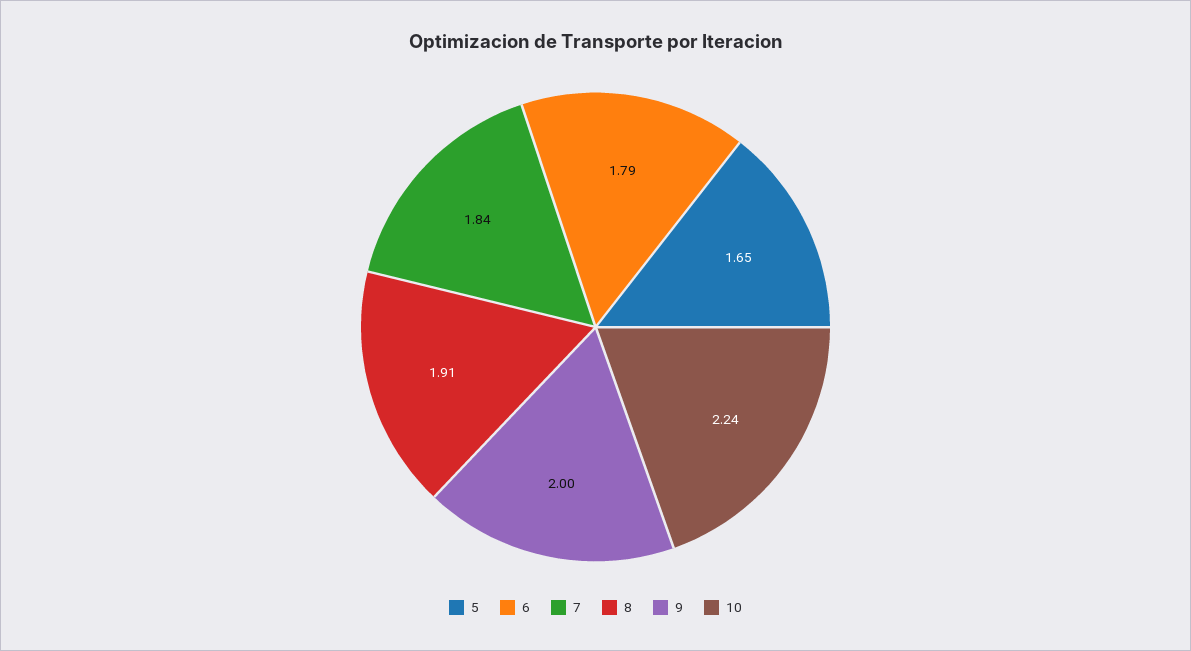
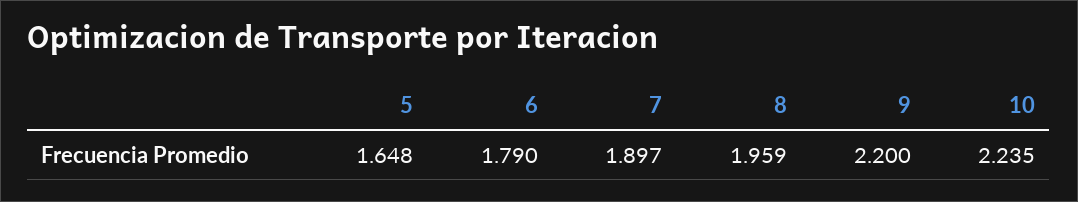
7: 1.84 -> 1.897
8: 1.91 -> 1.959
9: 2 -> 2.2

